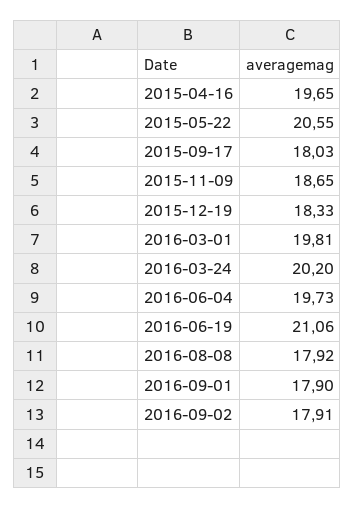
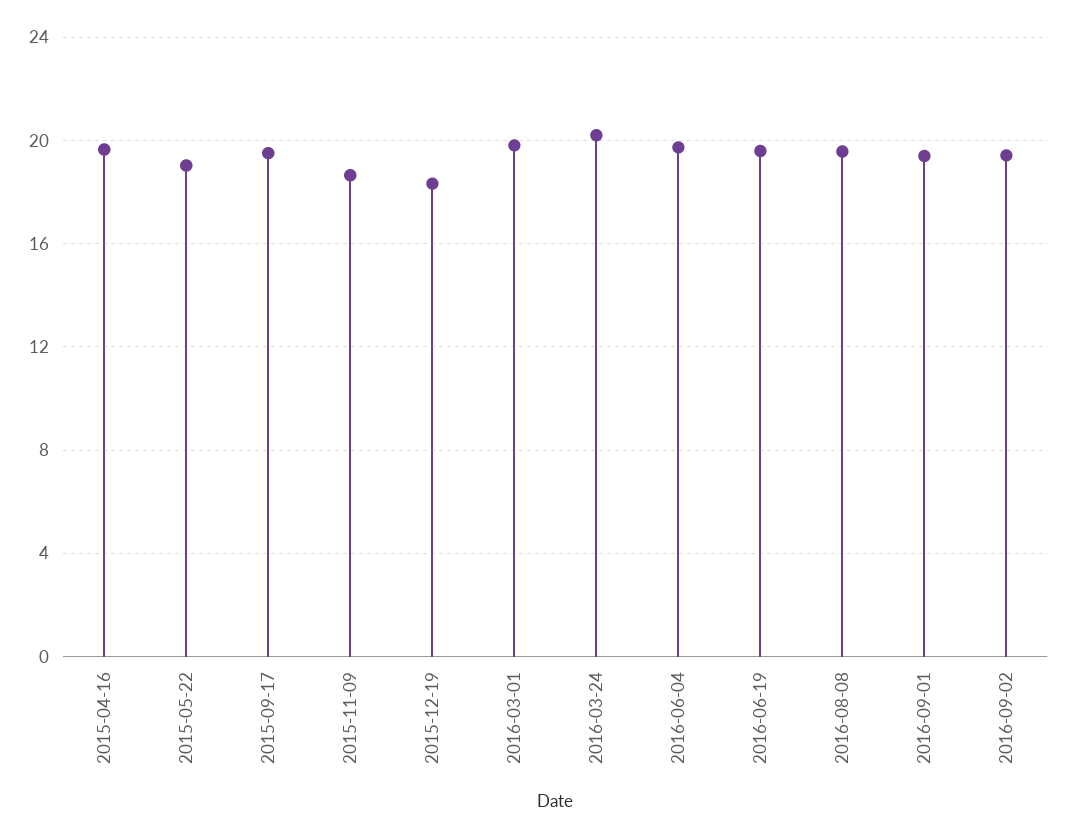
2015-05-22: 20.55 -> 19
2015-09-17: 18.03 -> 19.5
2016-06-19: 21.06 -> 19.5
2016-08-08: 17.92 -> 19.5
2016-09-01: 17.9 -> 19.5
2016-09-02: 17.91 -> 19.5

